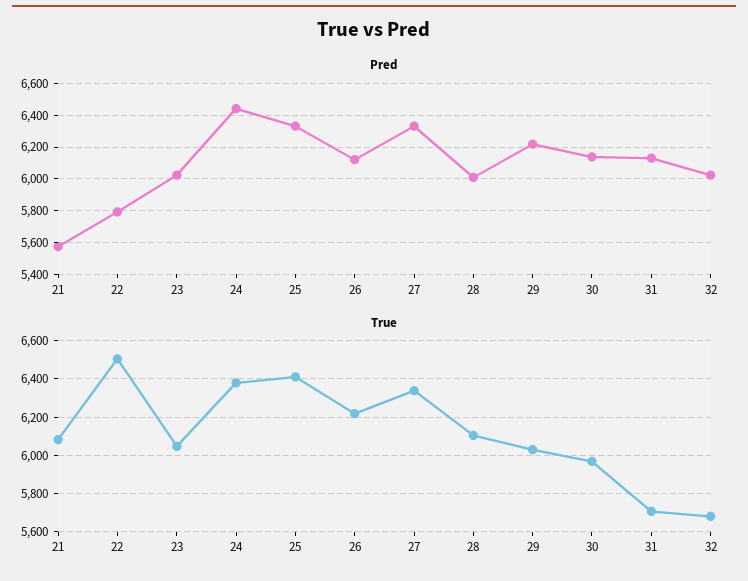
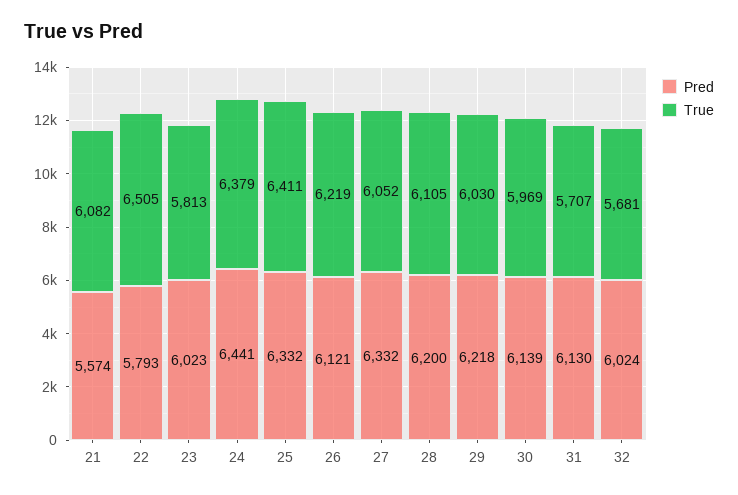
Pred, 28: 6000 -> 6200
True, 23: 6050 -> 5813
True, 27: 6350 -> 6052

